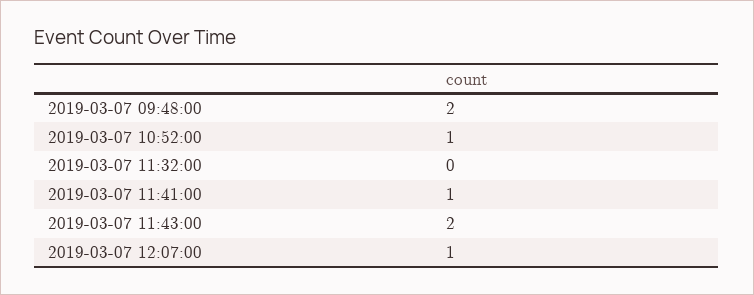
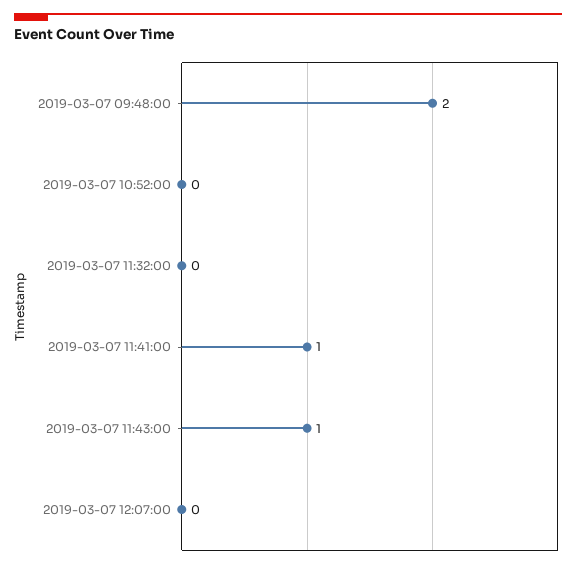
2019-03-07 10:52:00: 1 -> 0
2019-03-07 11:43:00: 2 -> 1
2019-03-07 12:07:00: 1 -> 0

